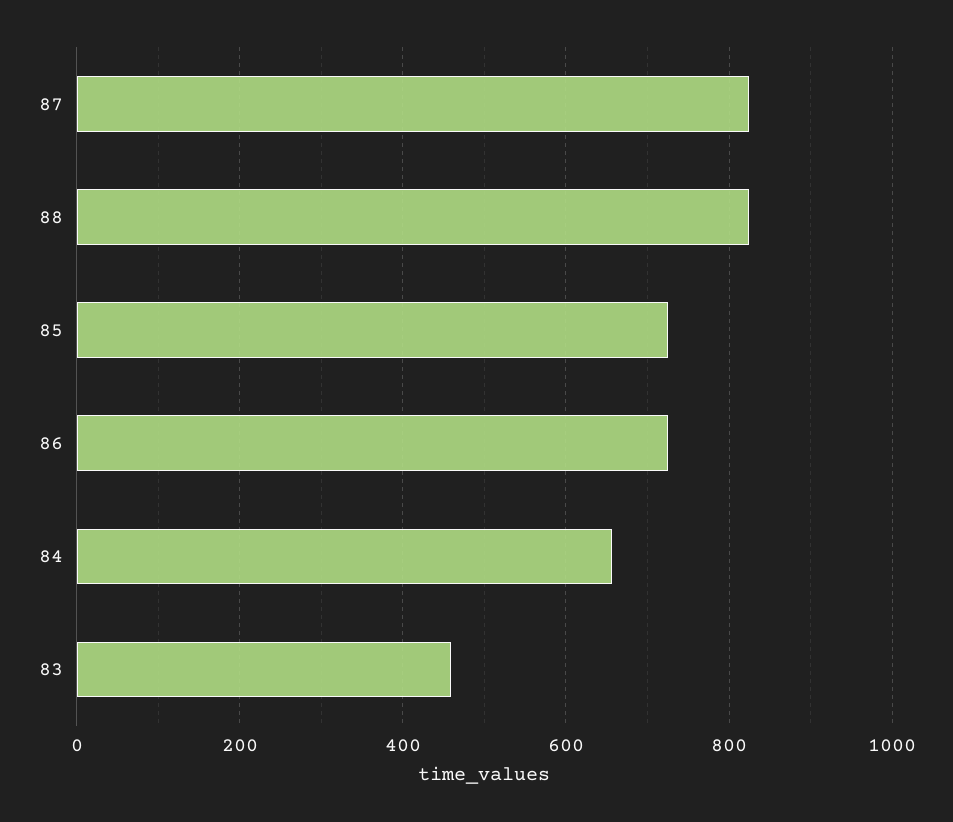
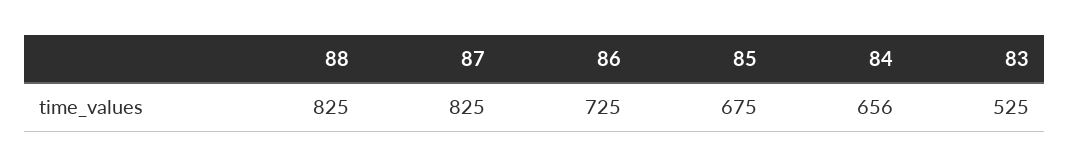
85: 720 -> 675
83: 460 -> 525

